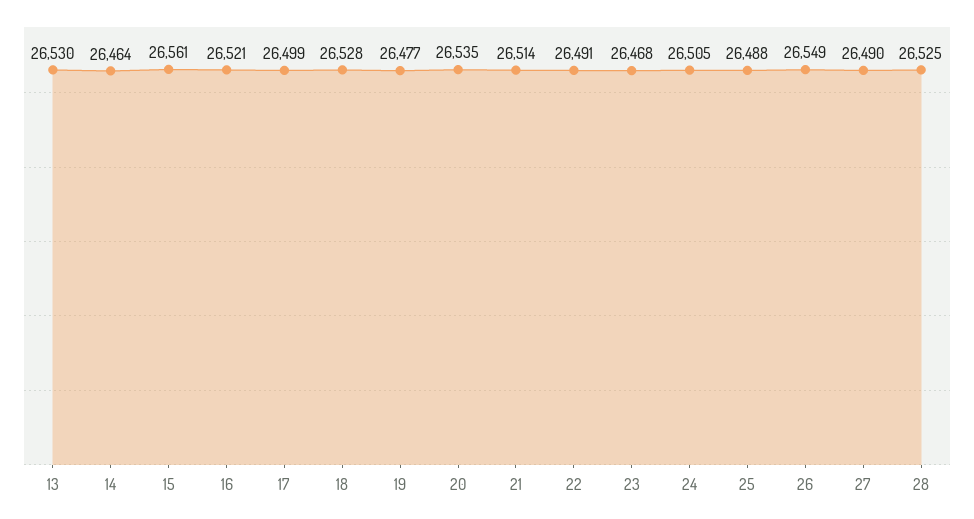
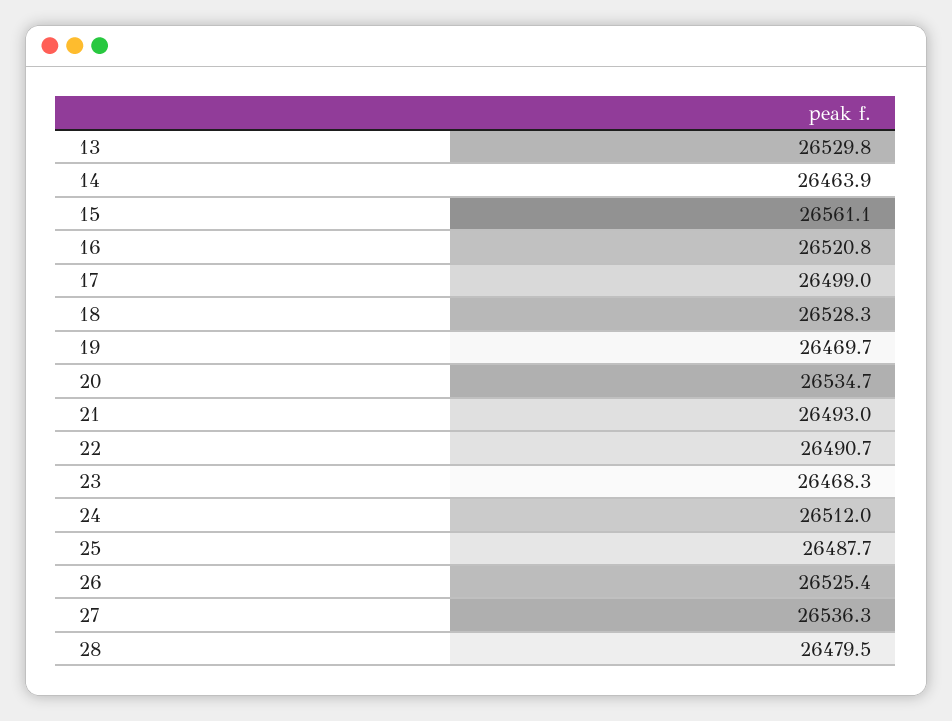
19: 26477 -> 26469.7
21: 26514 -> 26493
24: 26505 -> 26512
26: 26549 -> 26525.4
27: 26490 -> 26536.3
28: 26525 -> 26479.5

